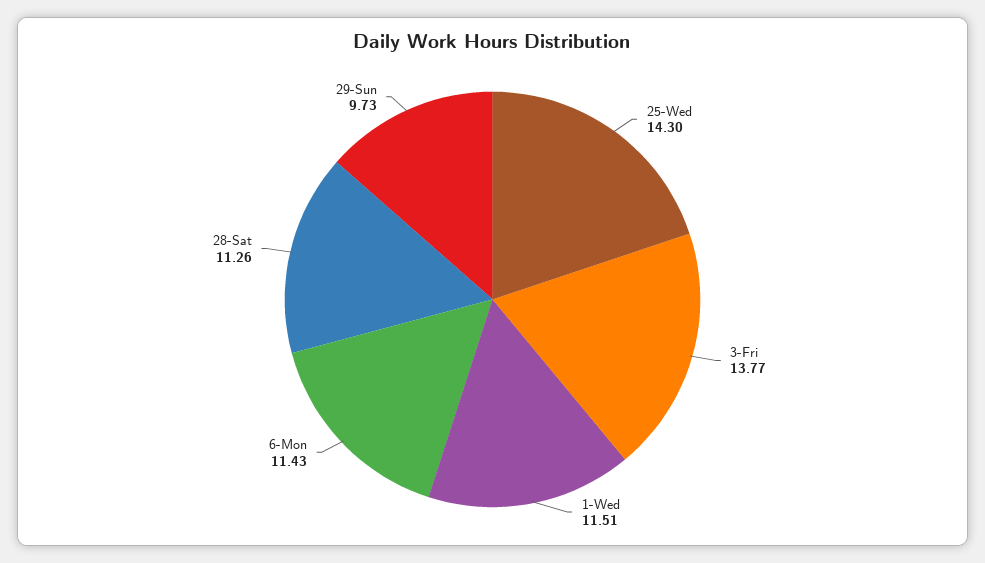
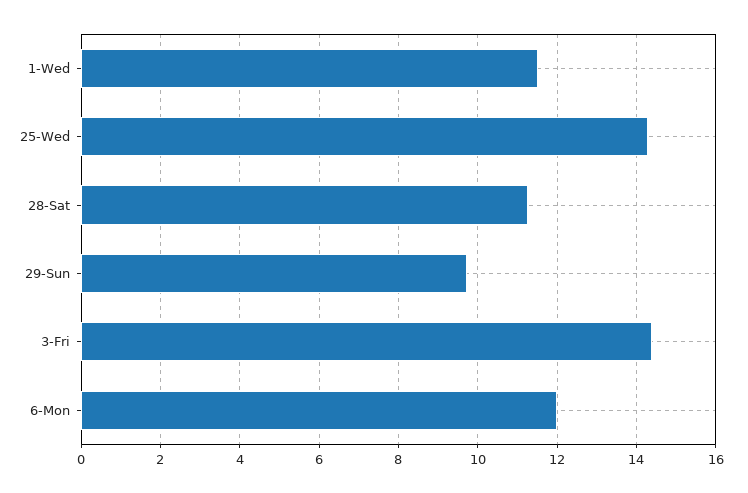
3-Fri: 13.77 -> 14.4
6-Mon: 11.43 -> 12

